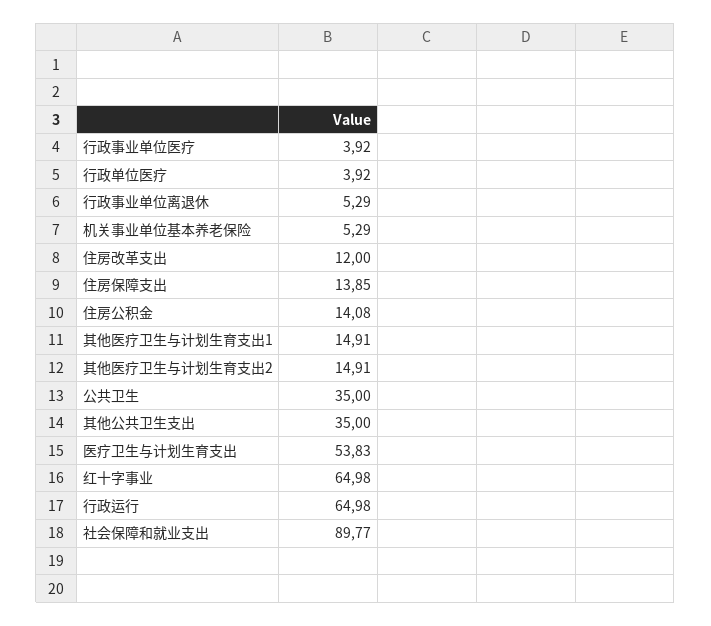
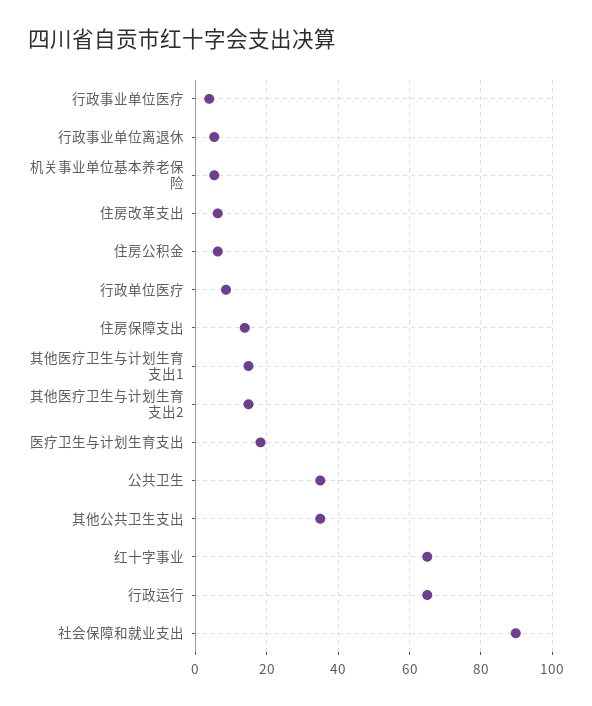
行政单位医疗: 3.92 -> 8
住房改革支出: 12 -> 6
住房公积金: 14.08 -> 6
医疗卫生与计划生育支出: 53.83 -> 18

